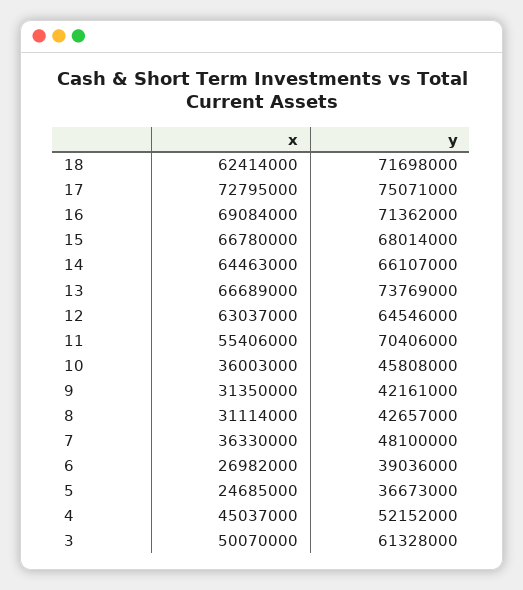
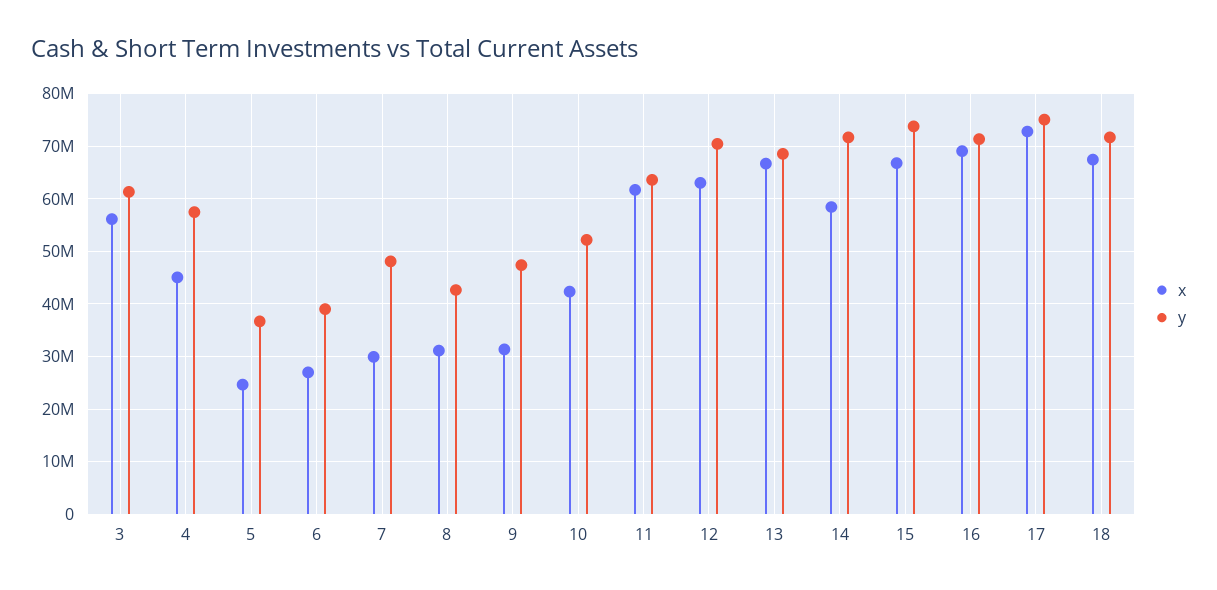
x, 18: 62414000 -> 68000000
y, 15: 68014000 -> 74000000
x, 14: 64463000 -> 58000000
y, 14: 66107000 -> 72000000
y, 13: 73769000 -> 68000000
y, 12: 64546000 -> 70000000
x, 11: 55406000 -> 62000000
y, 11: 70406000 -> 64000000
x, 10: 36003000 -> 42000000
y, 10: 45808000 -> 52000000
y, 9: 42161000 -> 48000000
x, 7: 36330000 -> 30000000
y, 4: 52152000 -> 58000000
x, 3: 50070000 -> 56000000

